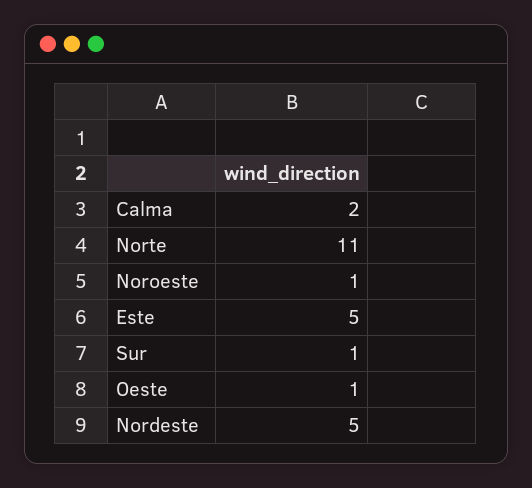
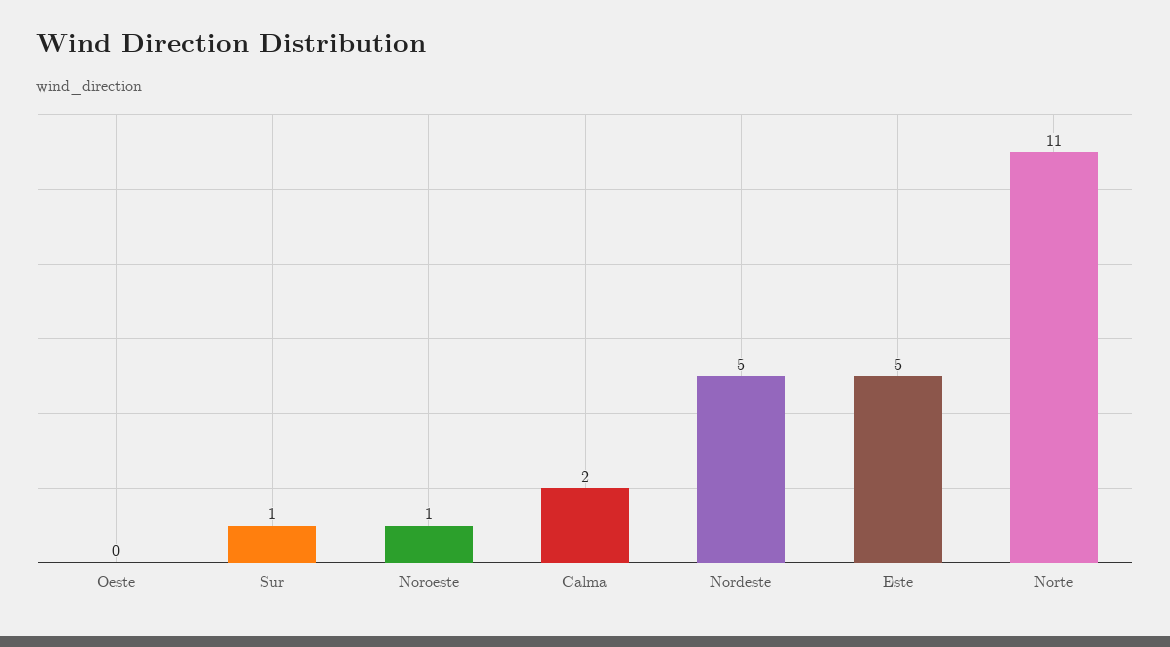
Oeste: 1 -> 0

